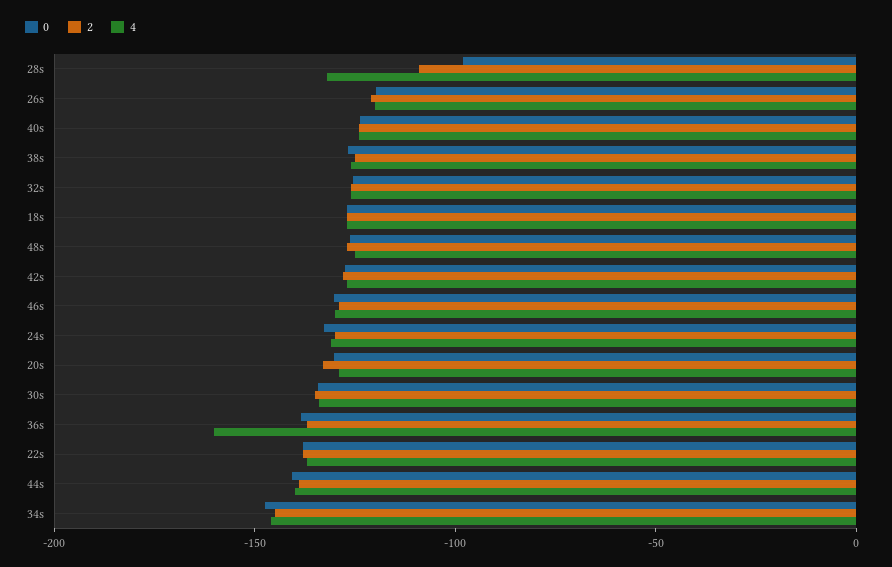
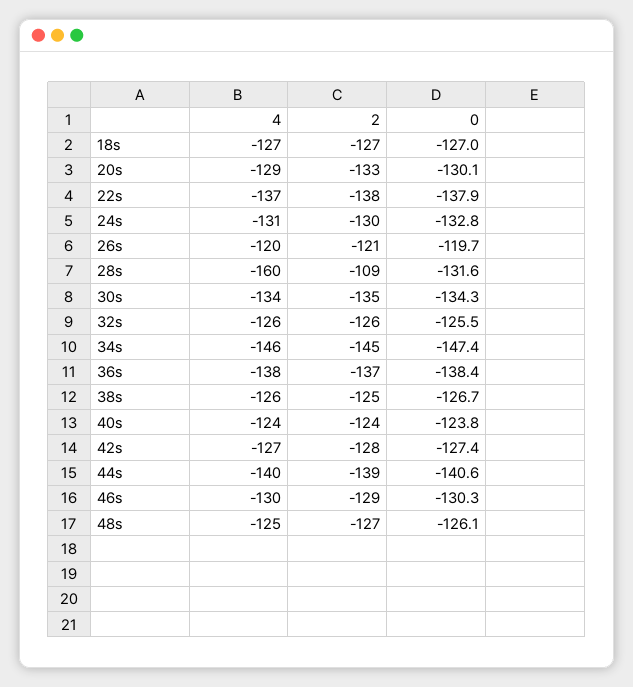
0, 28s: -100 -> -131.6
4, 28s: -130 -> -160
4, 36s: -160 -> -138

